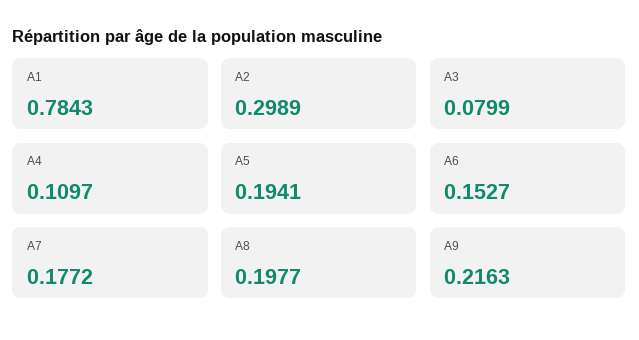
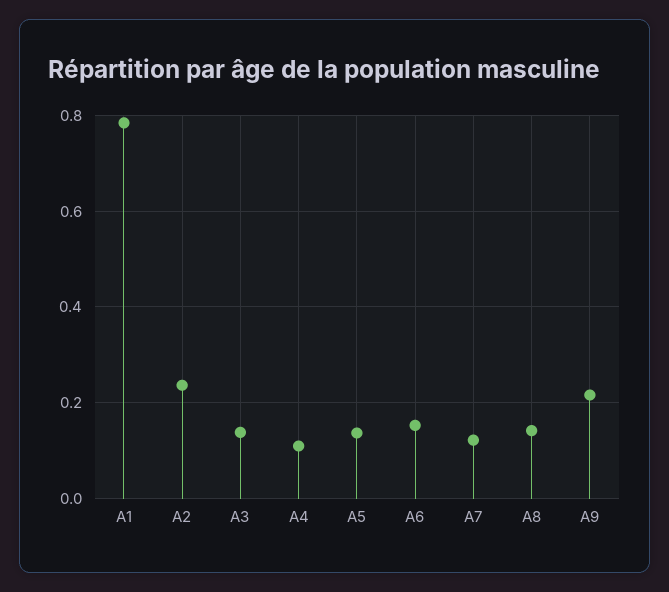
A2: 0.2989 -> 0.24
A3: 0.0799 -> 0.14
A5: 0.1941 -> 0.14
A7: 0.1772 -> 0.12
A8: 0.1977 -> 0.14

